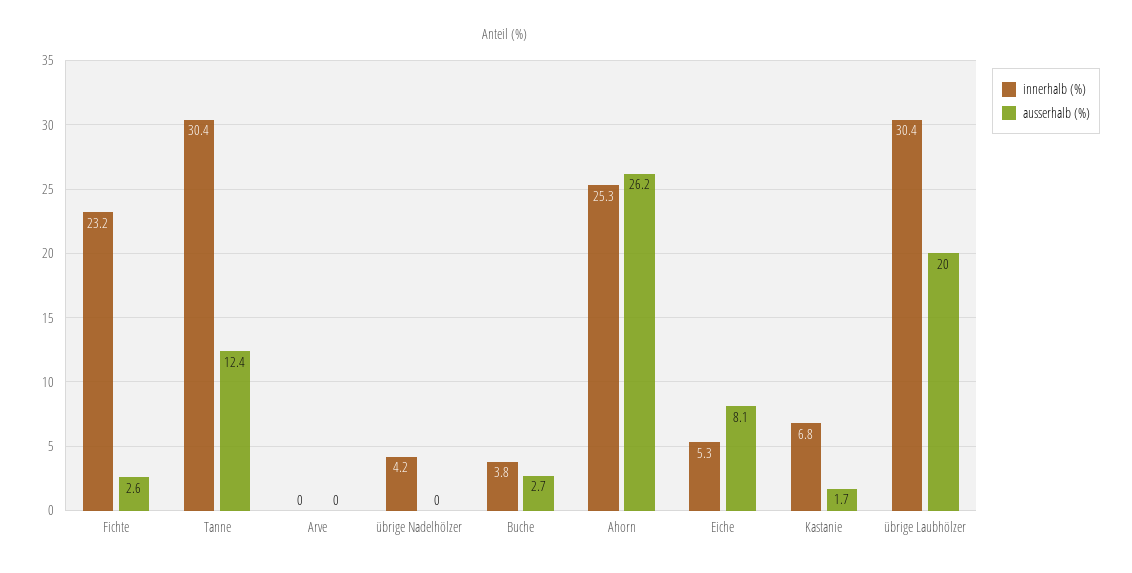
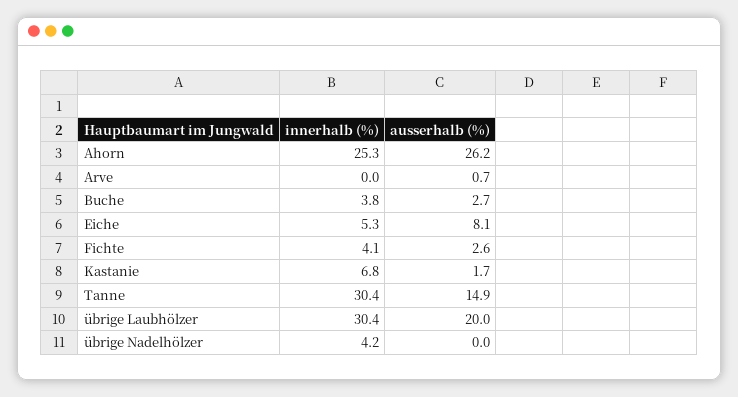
innerhalb (%), Fichte: 23.2 -> 4.1
ausserhalb (%), Tanne: 12.4 -> 14.9
ausserhalb (%), Arve: 0 -> 0.7

